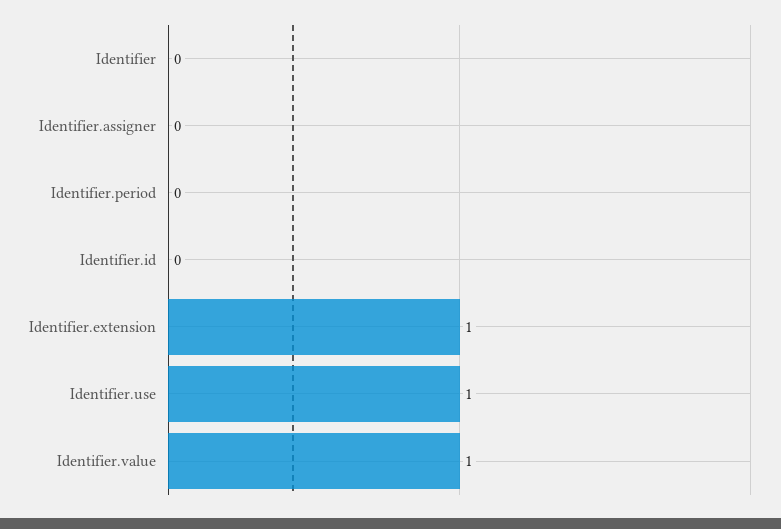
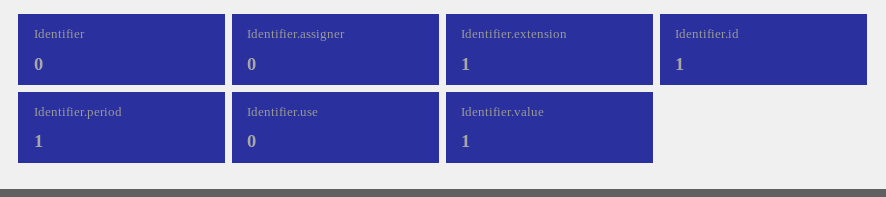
Identifier.period: 0 -> 1
Identifier.id: 0 -> 1
Identifier.use: 1 -> 0

